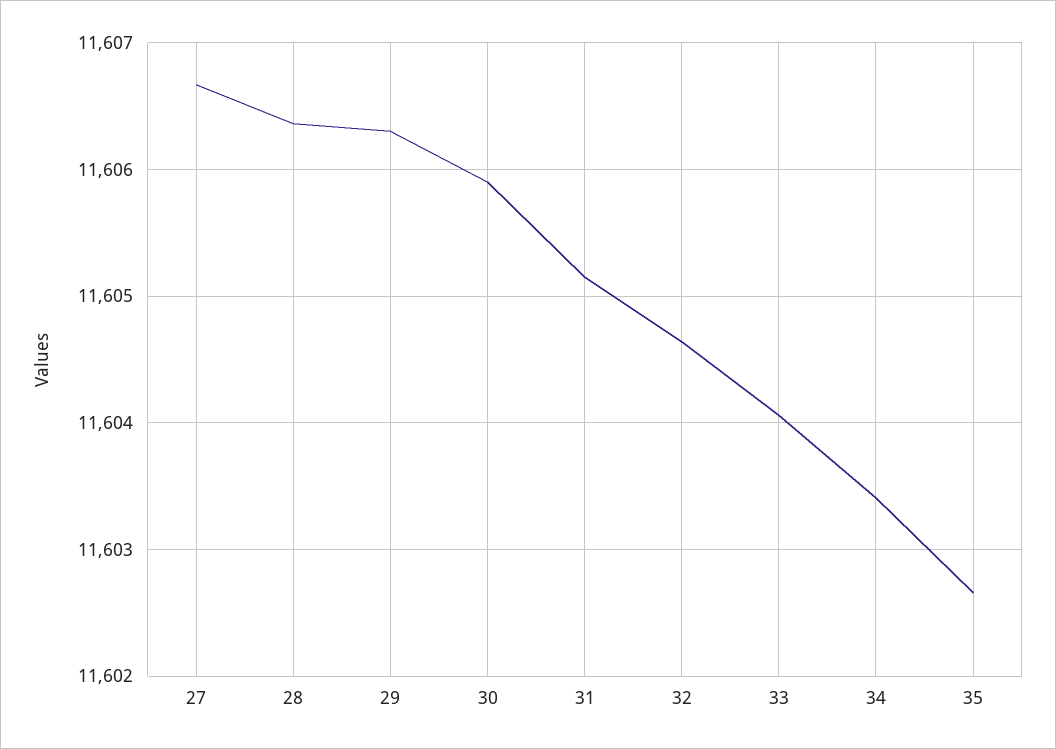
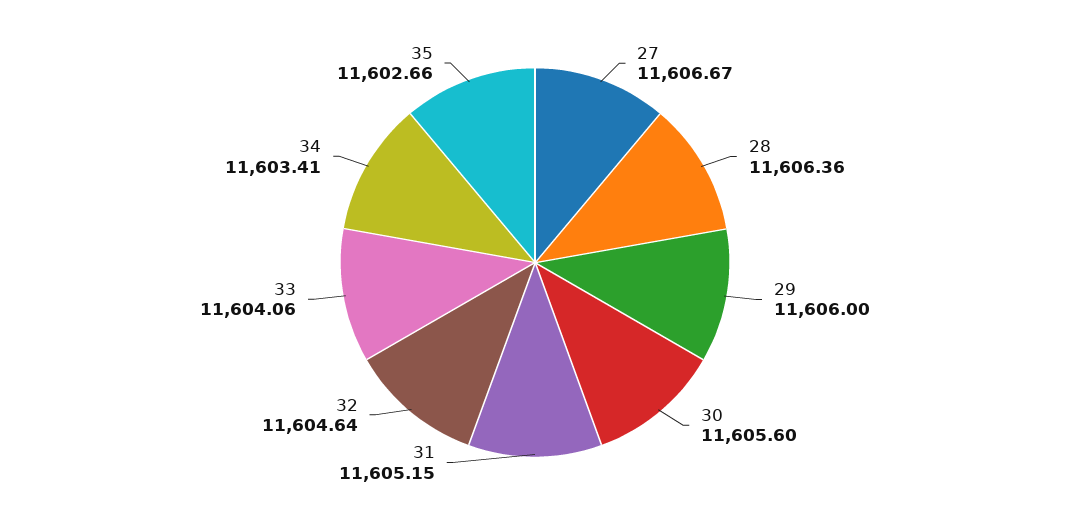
29: 11606.3 -> 11606
30: 11605.9 -> 11605.6

